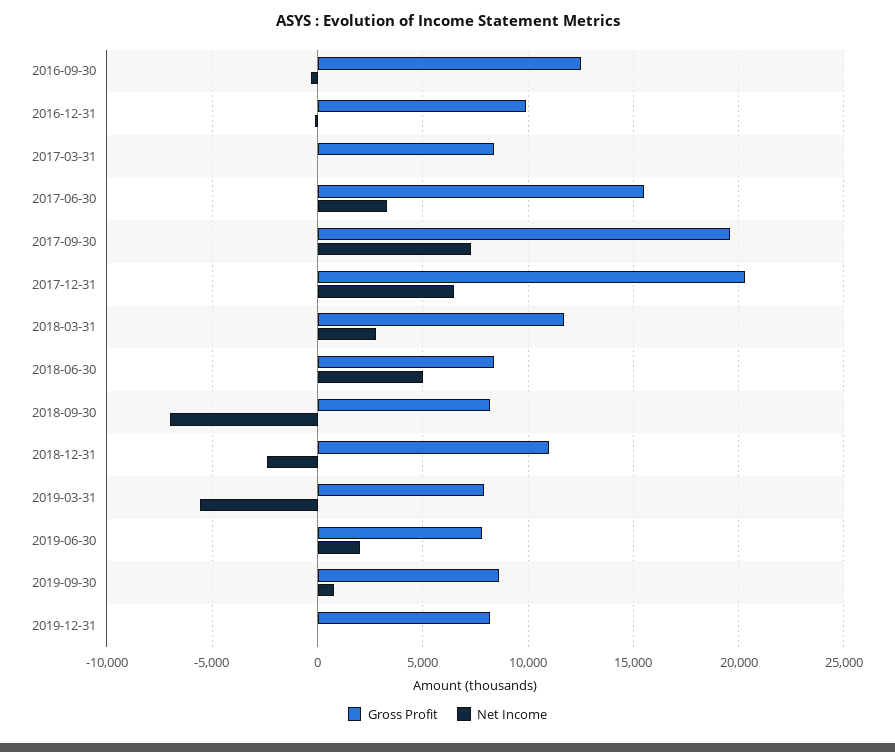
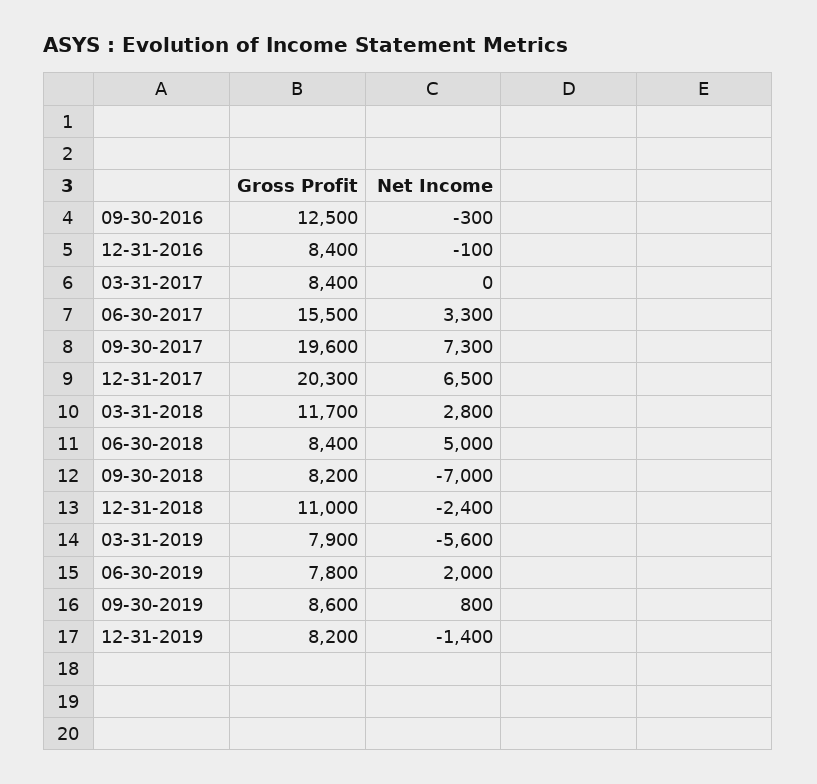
Gross Profit, 2016-12-31: 10000 -> 8400
Net Income, 2019-12-31: 0 -> -1400

